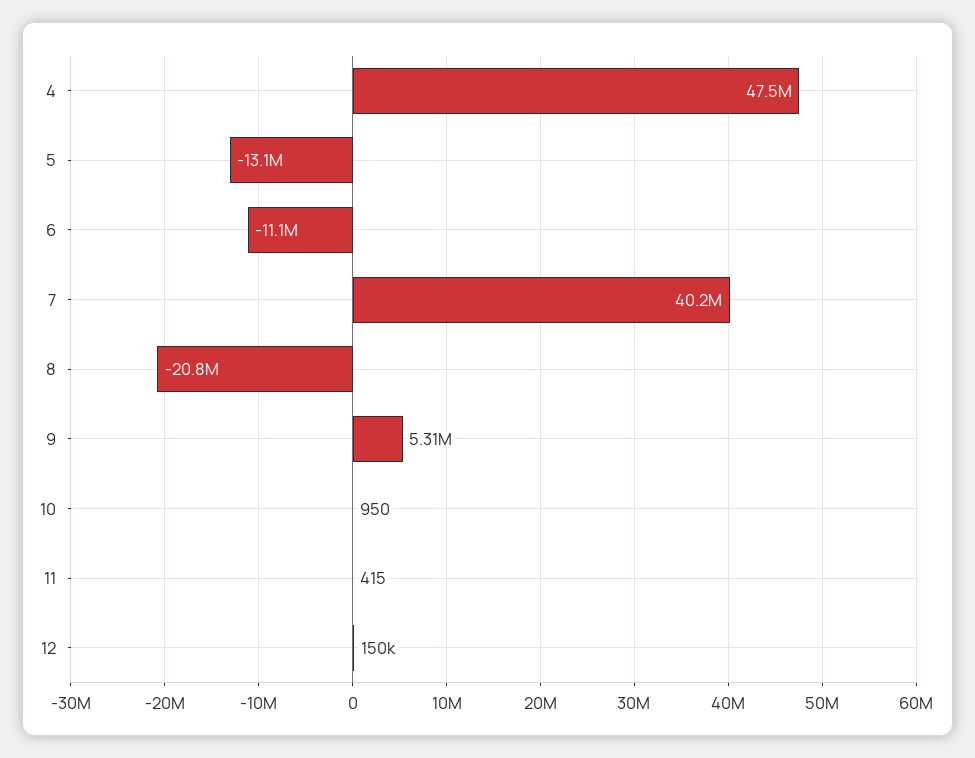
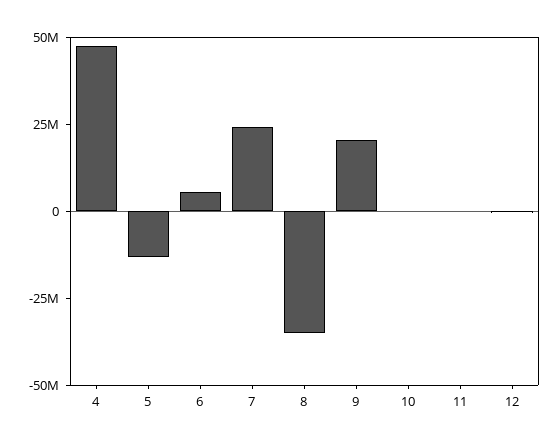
6: -11100000 -> 5000000
7: 40200000 -> 25000000
8: -20800000 -> -35000000
9: 5310000 -> 20000000

